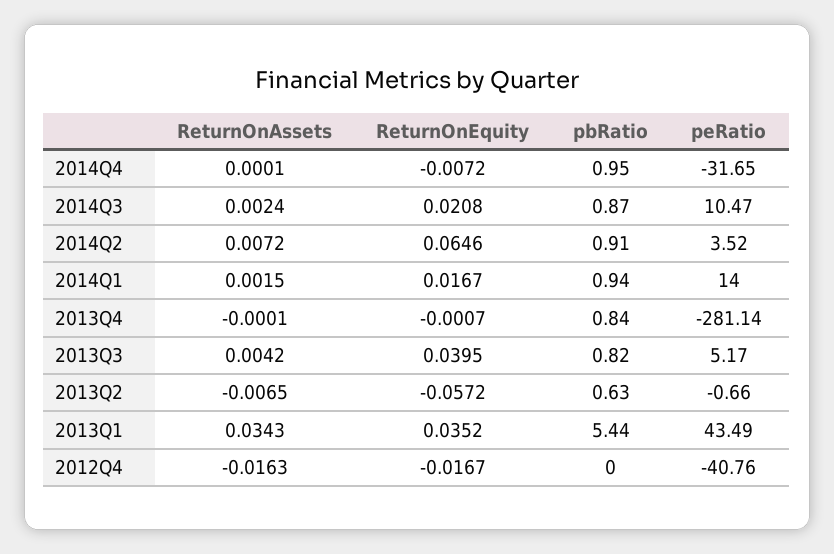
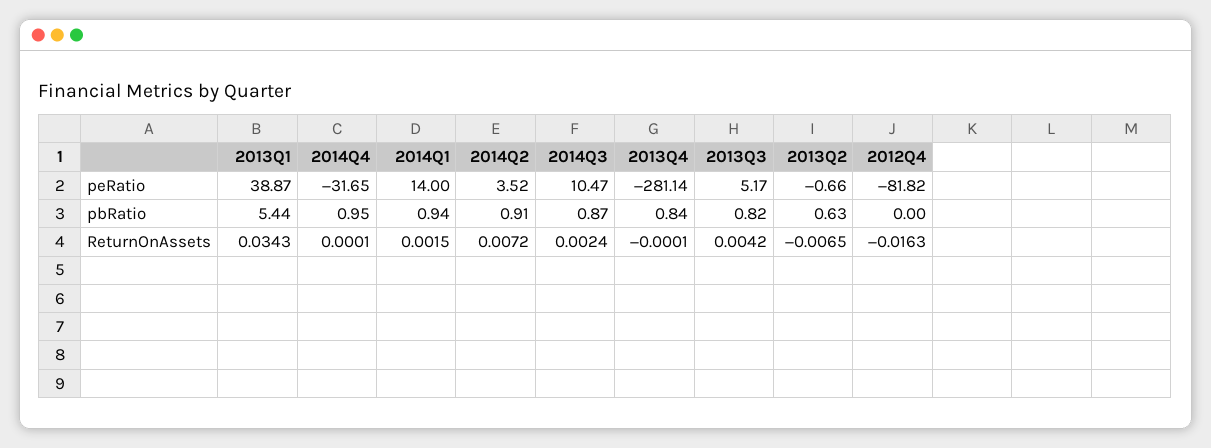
ReturnOnEquity, 2014Q4: -0.0072 -> none
ReturnOnEquity, 2014Q3: 0.0208 -> none
ReturnOnEquity, 2014Q2: 0.0646 -> none
ReturnOnEquity, 2014Q1: 0.0167 -> none
ReturnOnEquity, 2013Q4: -0.0007 -> none
ReturnOnEquity, 2013Q3: 0.0395 -> none
ReturnOnEquity, 2013Q2: -0.0572 -> none
ReturnOnEquity, 2013Q1: 0.0352 -> none
peRatio, 2013Q1: 43.49 -> 38.87
ReturnOnEquity, 2012Q4: -0.0167 -> none
peRatio, 2012Q4: -40.76 -> -81.82

